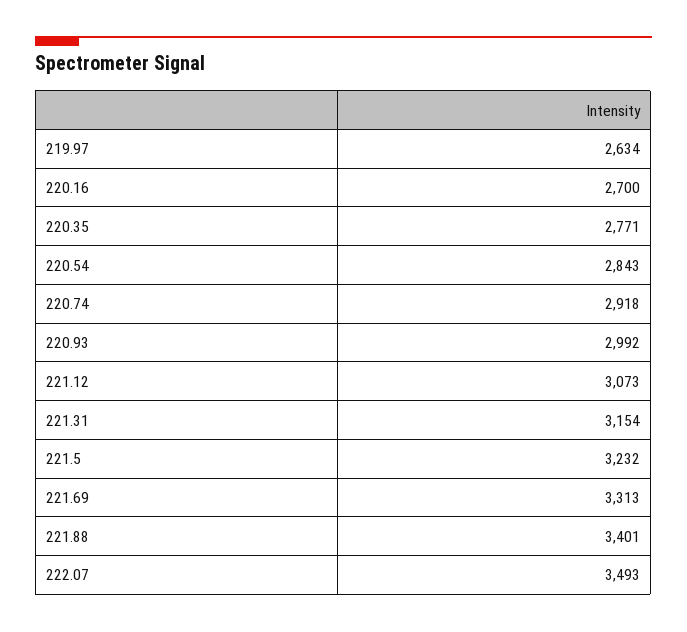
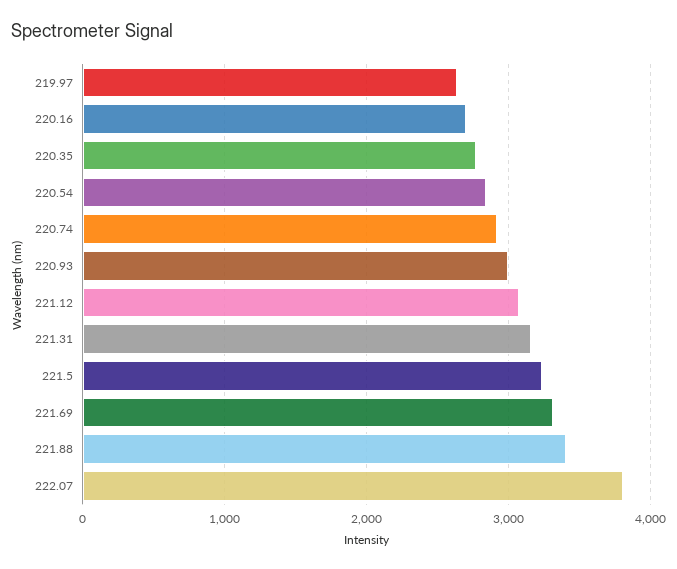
222.07: 3493 -> 3800

